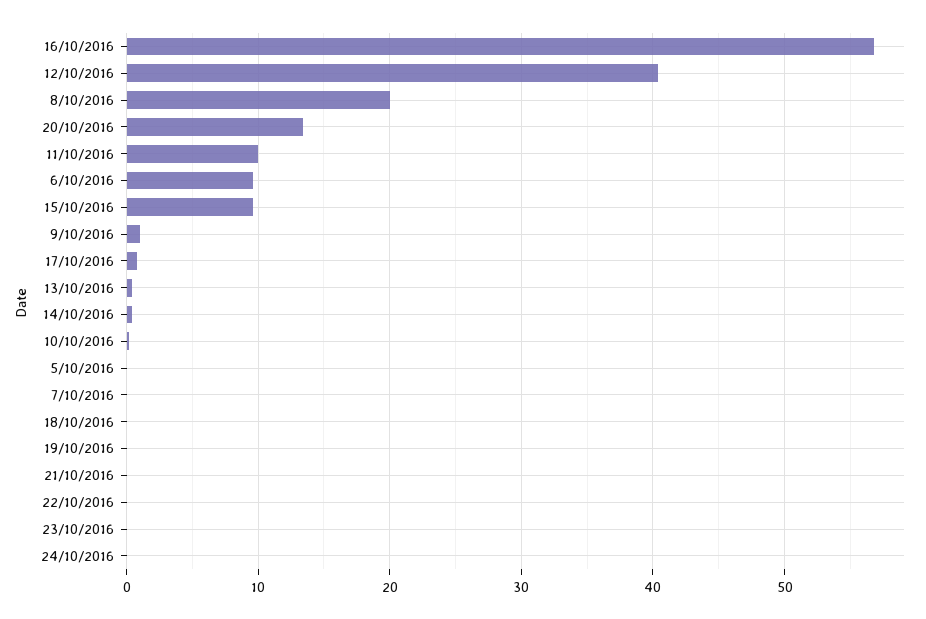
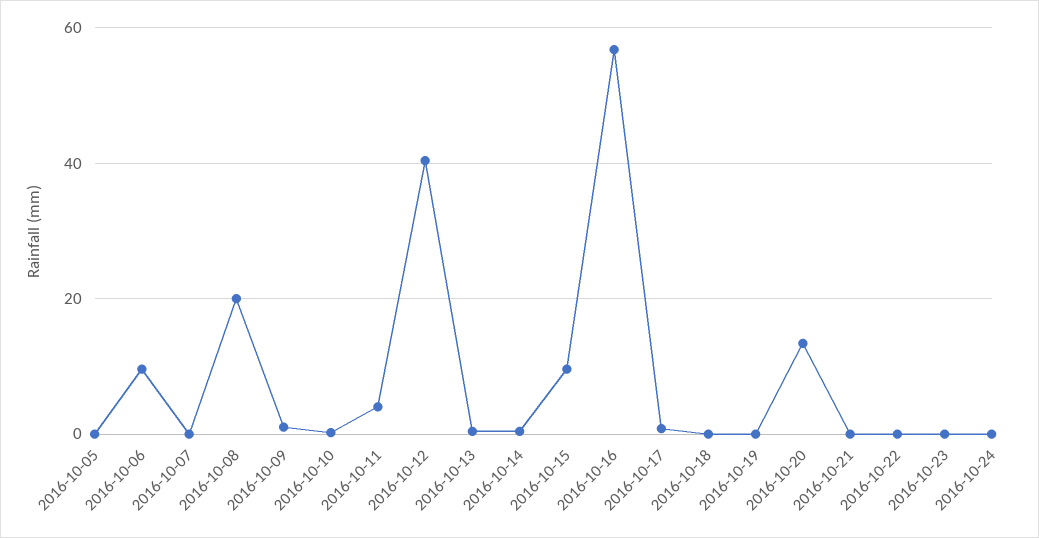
11/10/2016: 10 -> 4

